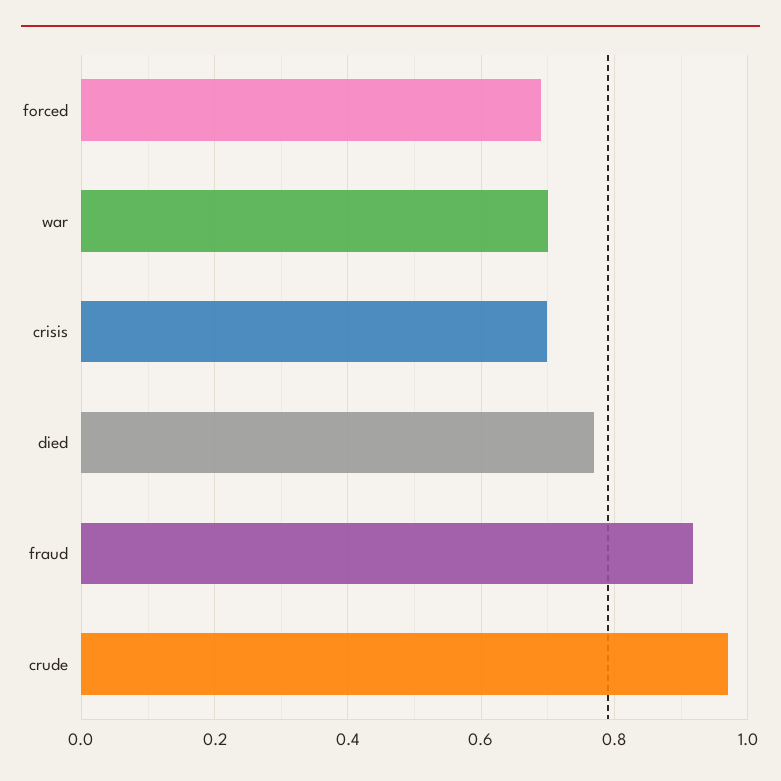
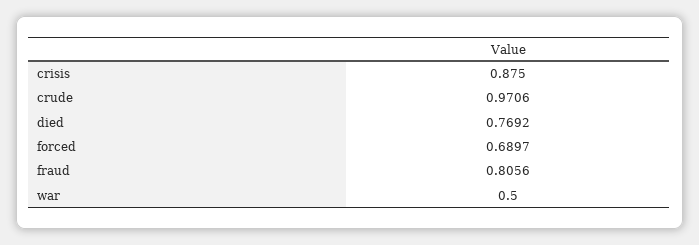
war: 0.7 -> 0.5
crisis: 0.7 -> 0.875
fraud: 0.92 -> 0.8056

